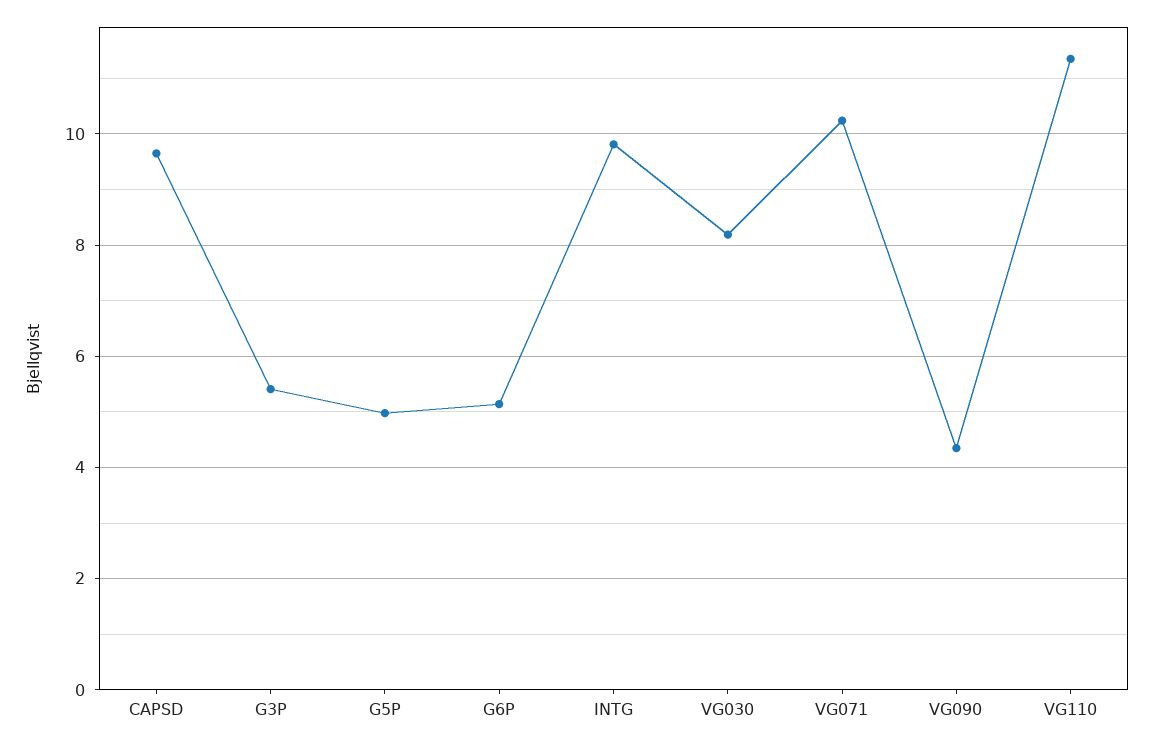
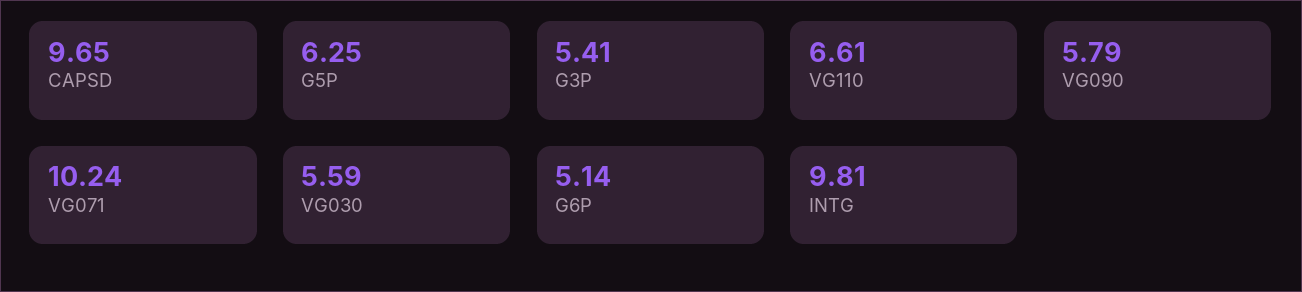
G5P: 5 -> 6.25
VG030: 8.2 -> 5.59
VG090: 4.4 -> 5.79
VG110: 11.4 -> 6.61

